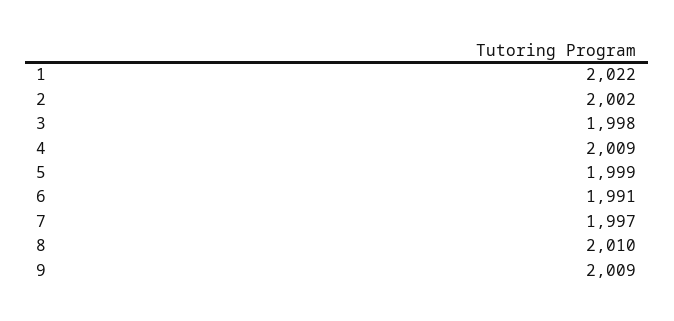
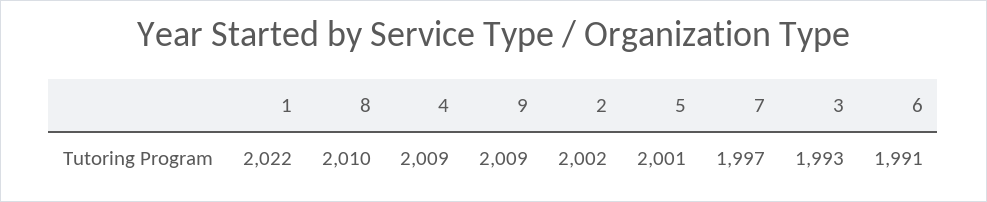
3: 1998 -> 1993
5: 1999 -> 2001

